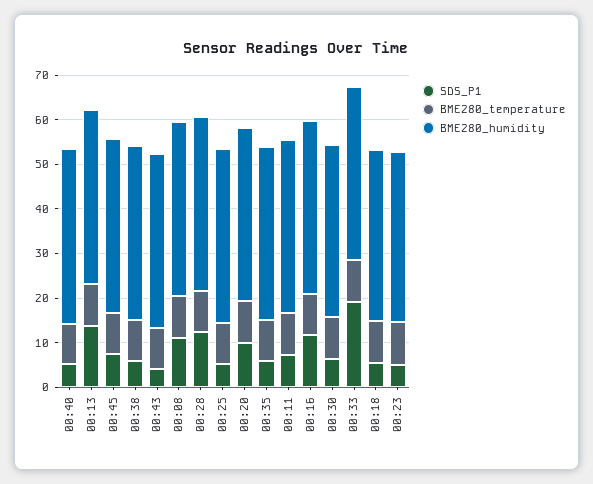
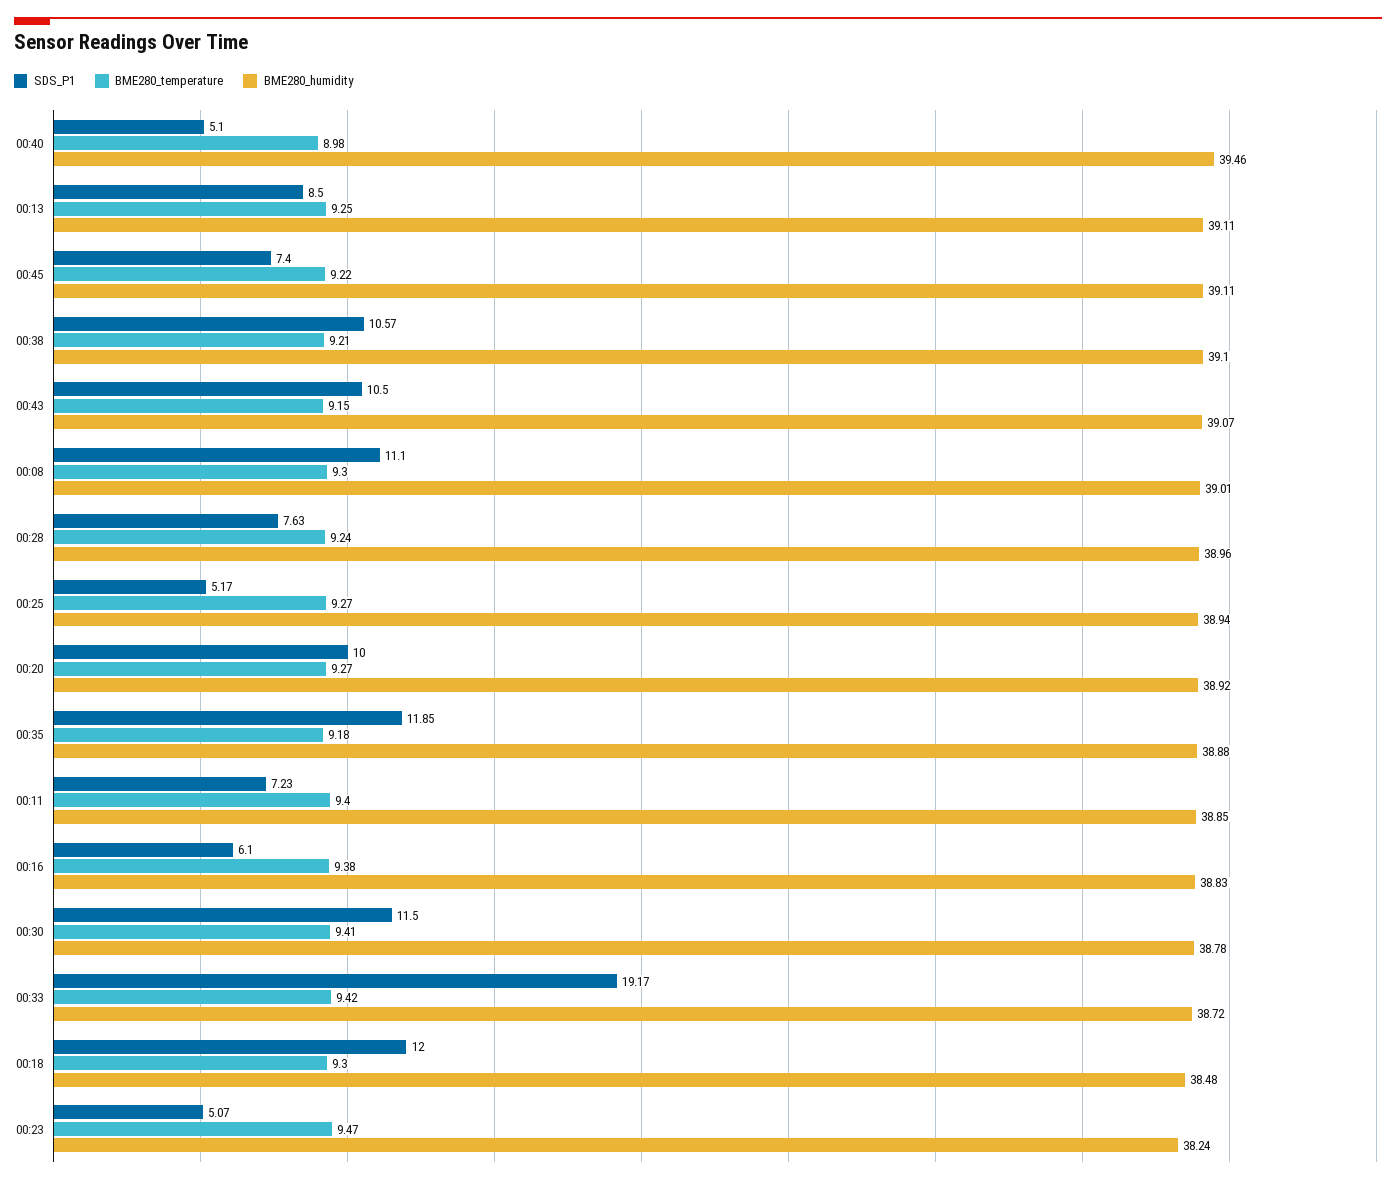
SDS_P1, 00:13: 14 -> 8.5
SDS_P1, 00:38: 6 -> 10.57
SDS_P1, 00:43: 4 -> 10.5
SDS_P1, 00:28: 12 -> 7.63
SDS_P1, 00:35: 6 -> 11.85
SDS_P1, 00:16: 12 -> 6.1
SDS_P1, 00:30: 6 -> 11.5
SDS_P1, 00:18: 6 -> 12

